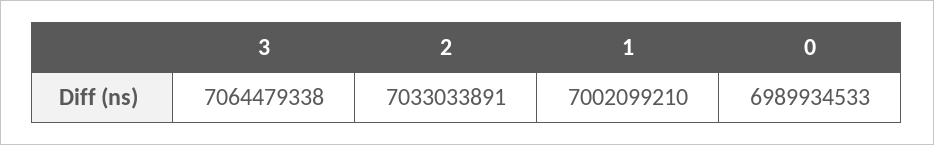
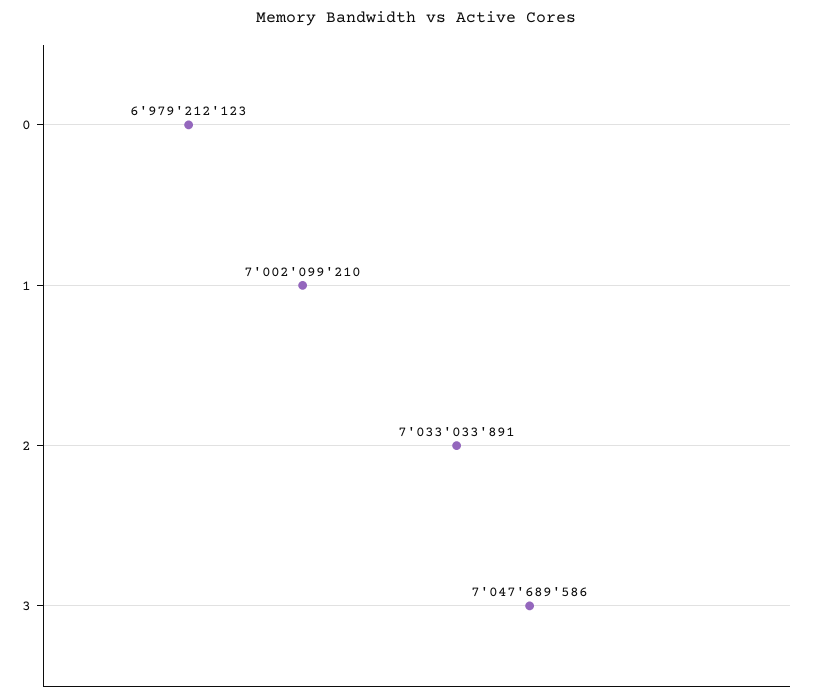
3: 7064479338 -> 7047689586
0: 6989934533 -> 6979212123

